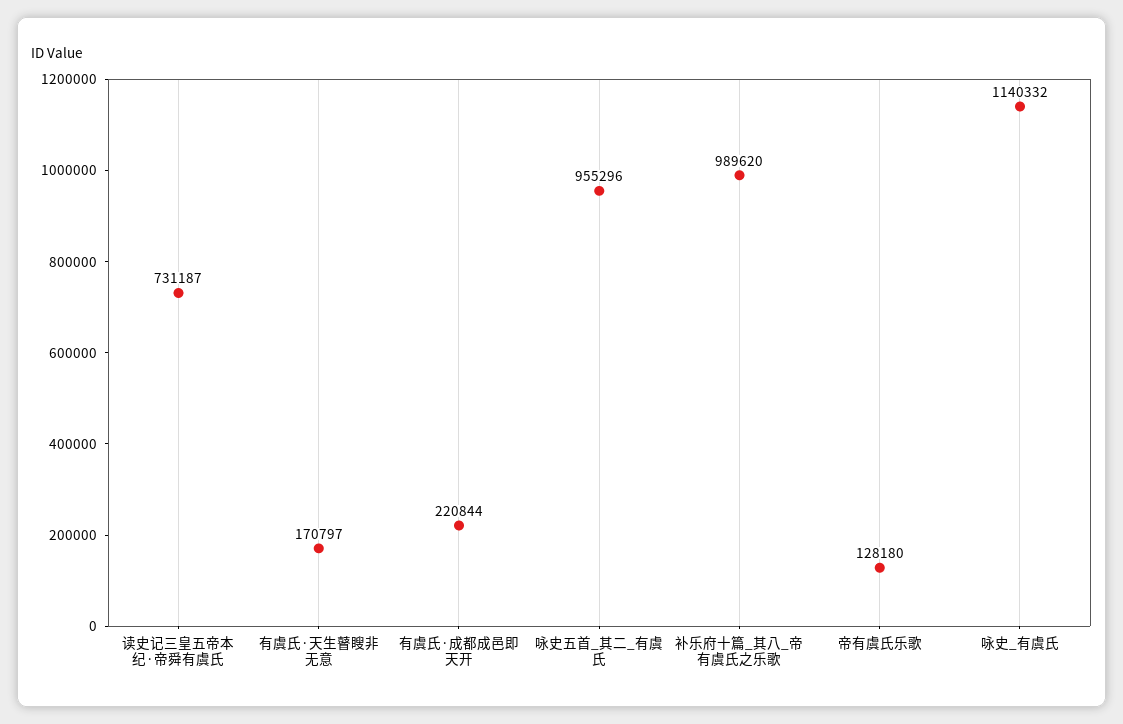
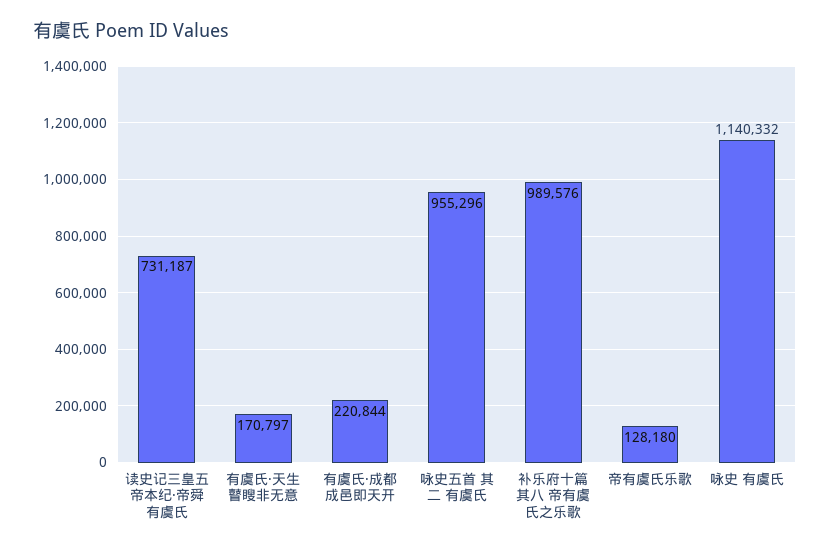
补乐府十篇_其八_帝有虞氏之乐歌: 989620 -> 989576

